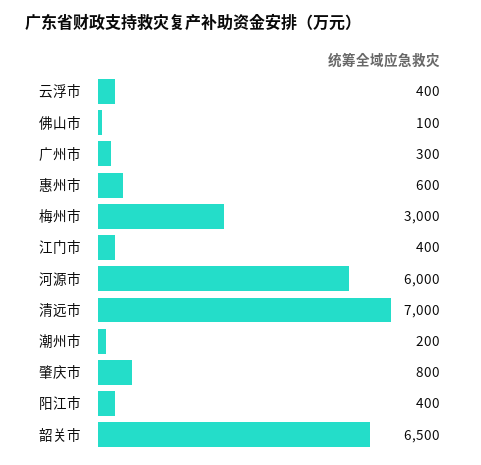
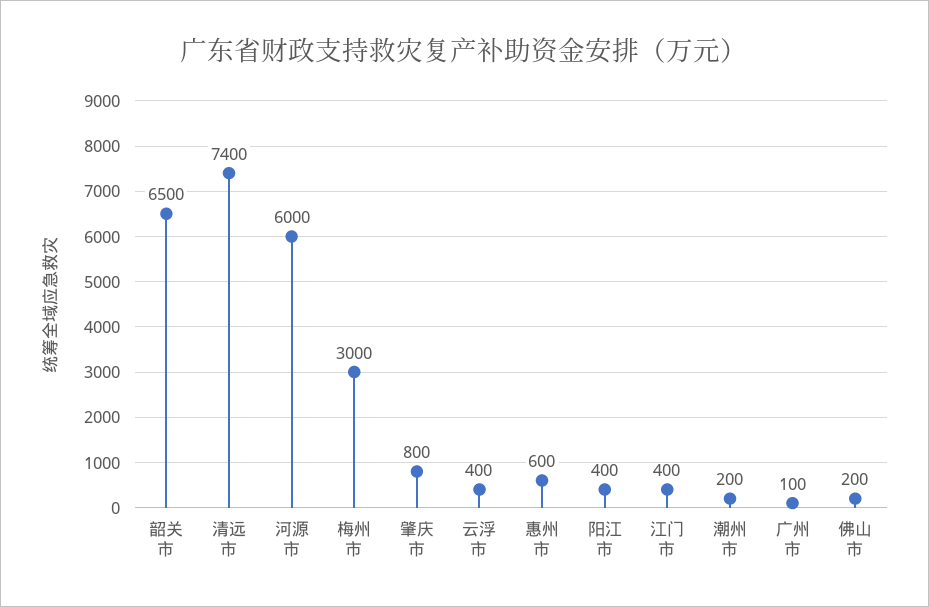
佛山市: 100 -> 200
广州市: 300 -> 100
清远市: 7000 -> 7400

